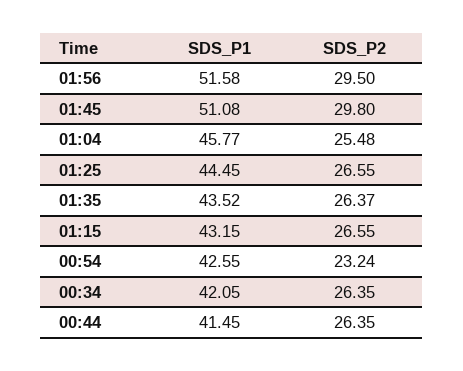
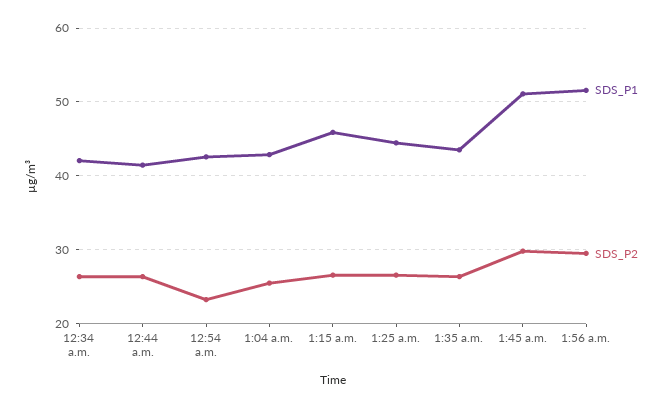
SDS_P1, 01:04: 45.77 -> 43
SDS_P1, 01:15: 43.15 -> 46

